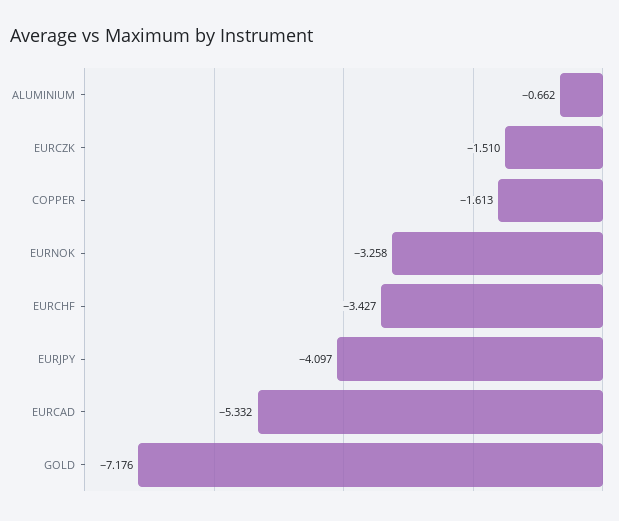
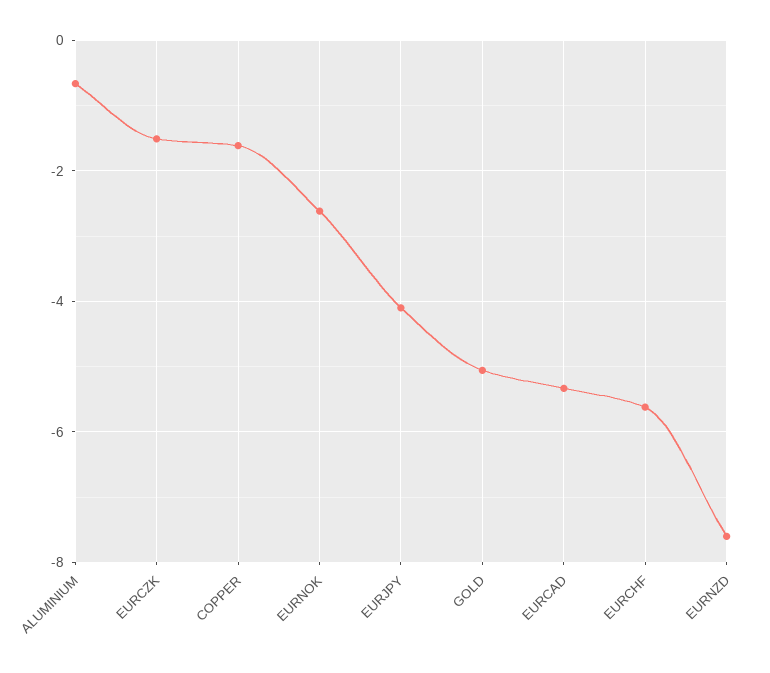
EURNOK: -3.258 -> -2.6
EURCHF: -3.427 -> -5.6
GOLD: -7.176 -> -5
EURNZD: none -> -7.6

